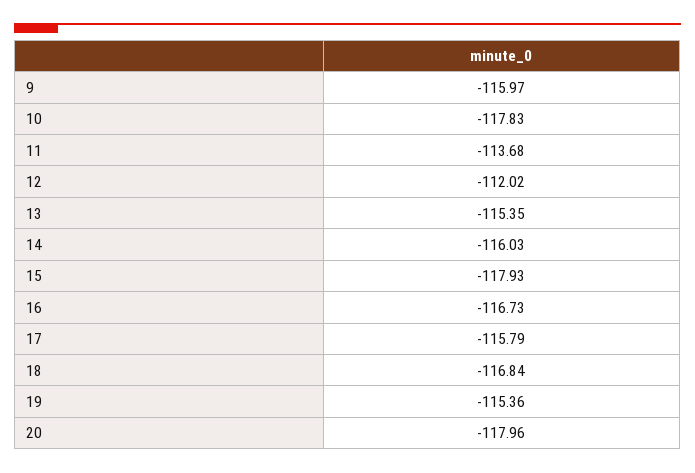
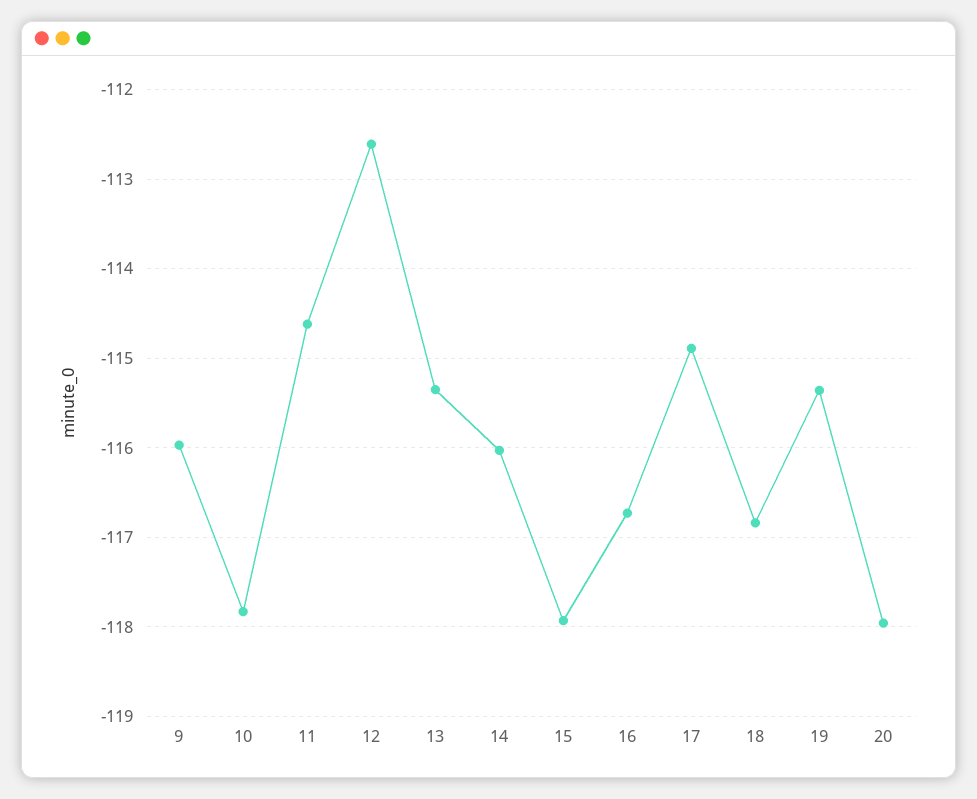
11: -113.68 -> -114.6
12: -112.02 -> -112.6
17: -115.79 -> -114.9

